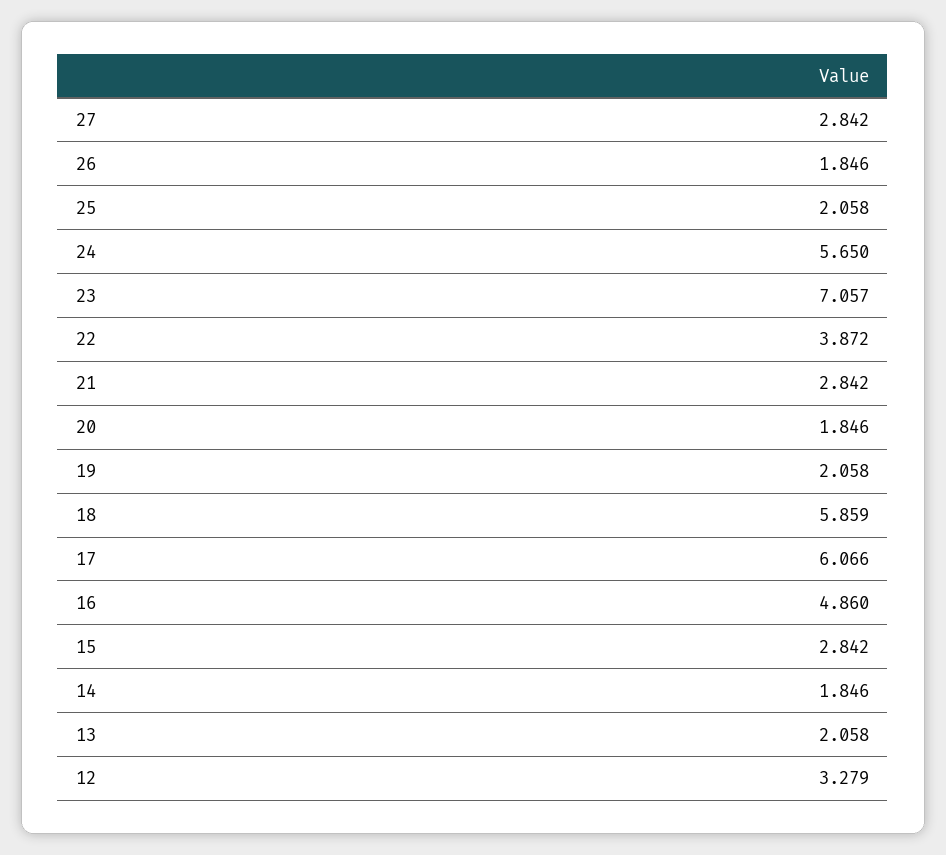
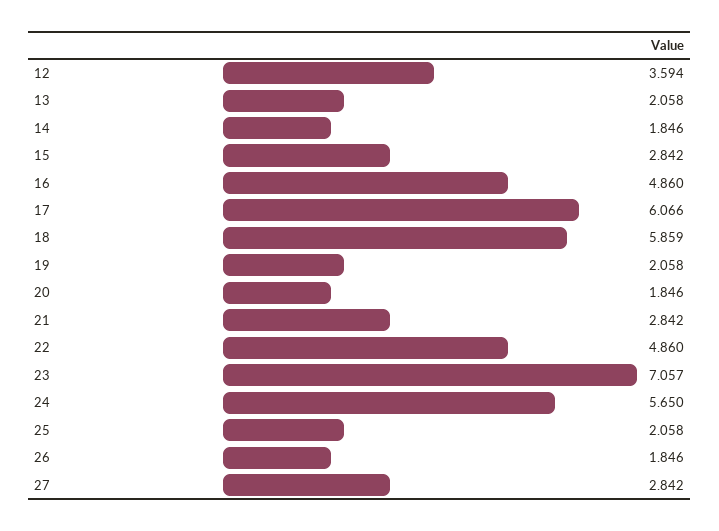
22: 3.872 -> 4.86
12: 3.279 -> 3.594

